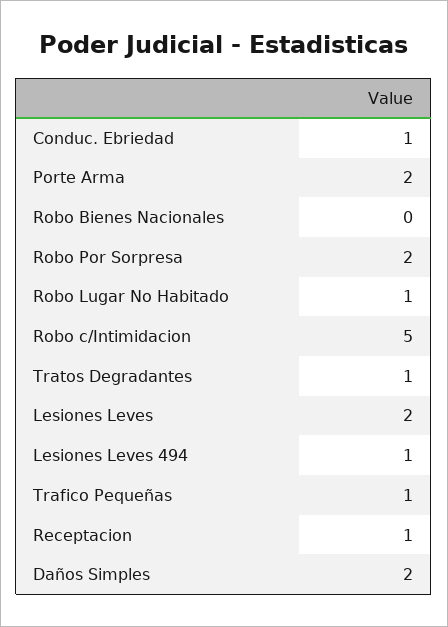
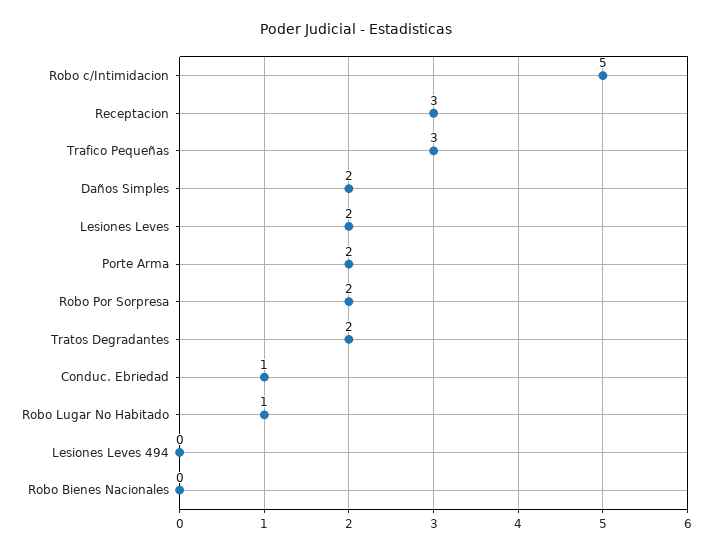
Tratos Degradantes: 1 -> 2
Lesiones Leves 494: 1 -> 0
Trafico Pequeñas: 1 -> 3
Receptacion: 1 -> 3

